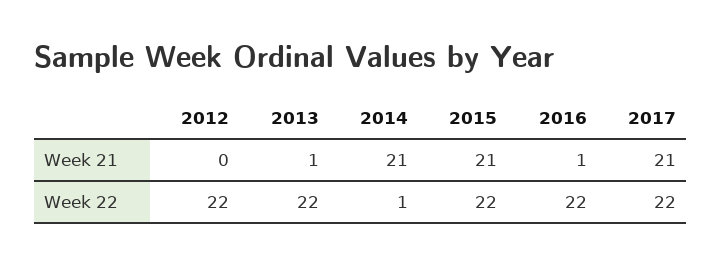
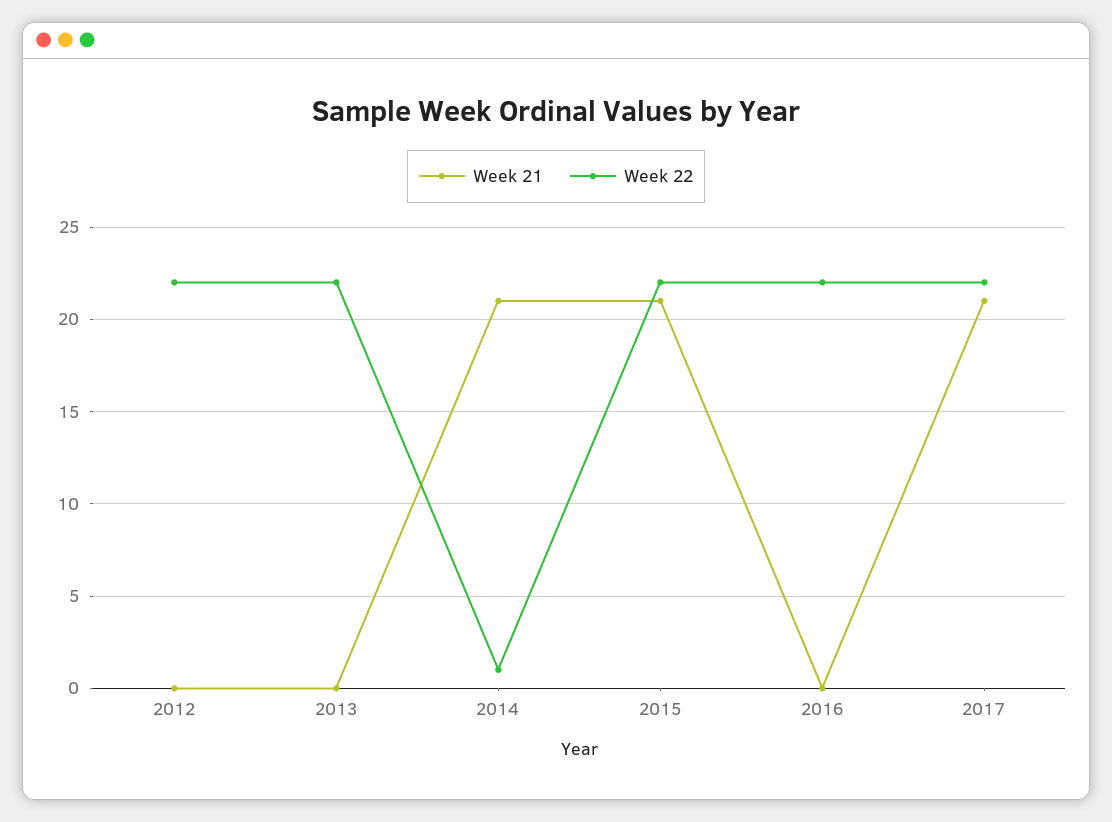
Week 21, 2013: 1 -> 0
Week 21, 2016: 1 -> 0

